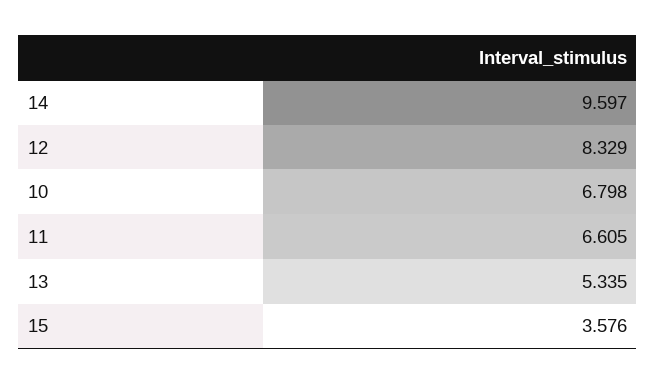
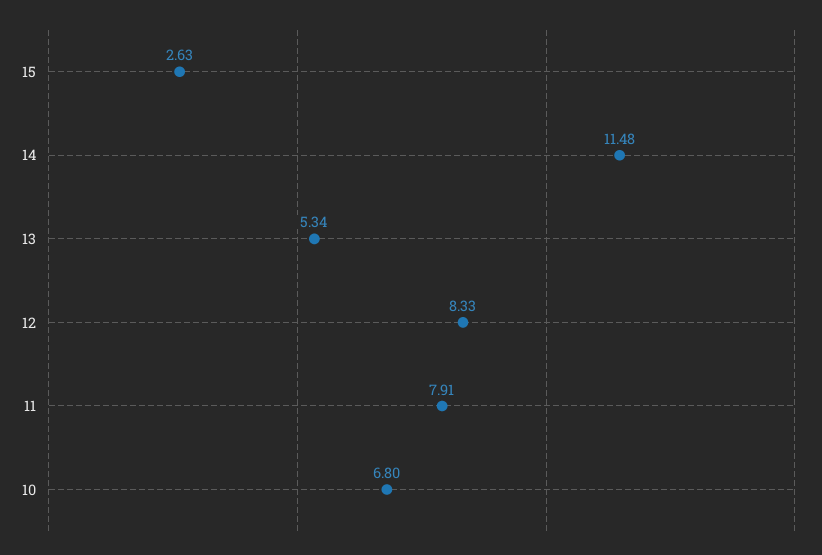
14: 9.597 -> 11.48
11: 6.605 -> 7.91
15: 3.576 -> 2.63

